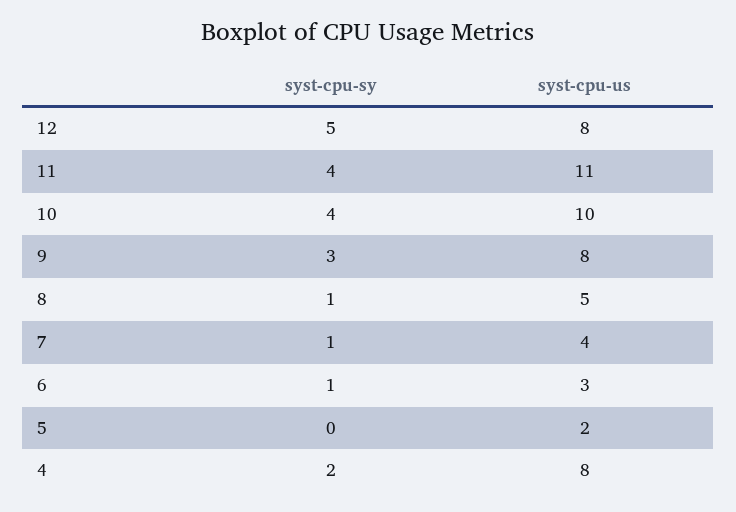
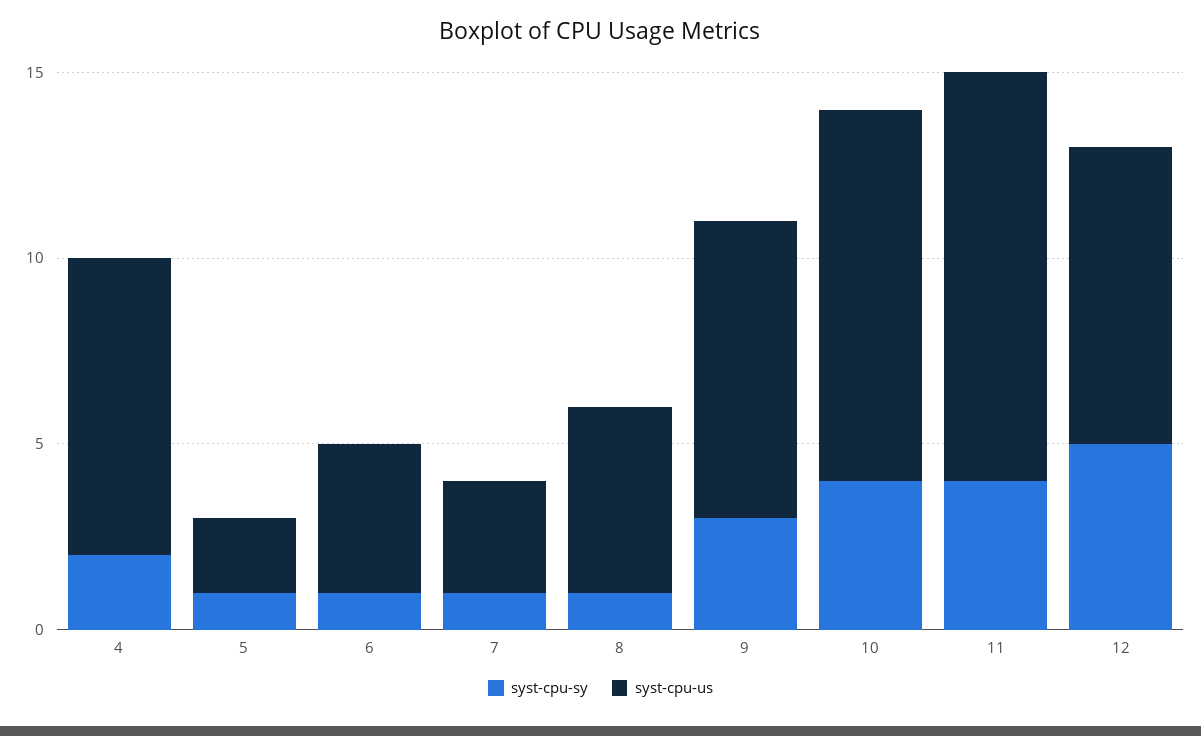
syst-cpu-us, 7: 4 -> 3
syst-cpu-us, 6: 3 -> 4
syst-cpu-sy, 5: 0 -> 1

